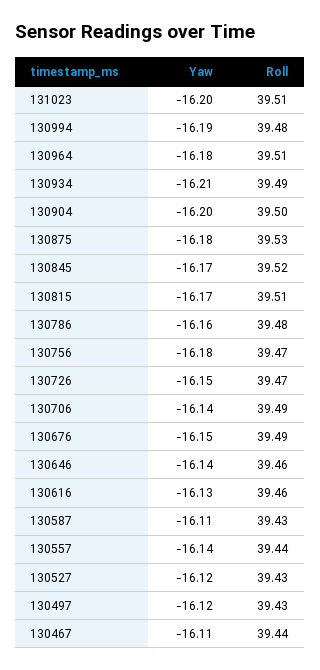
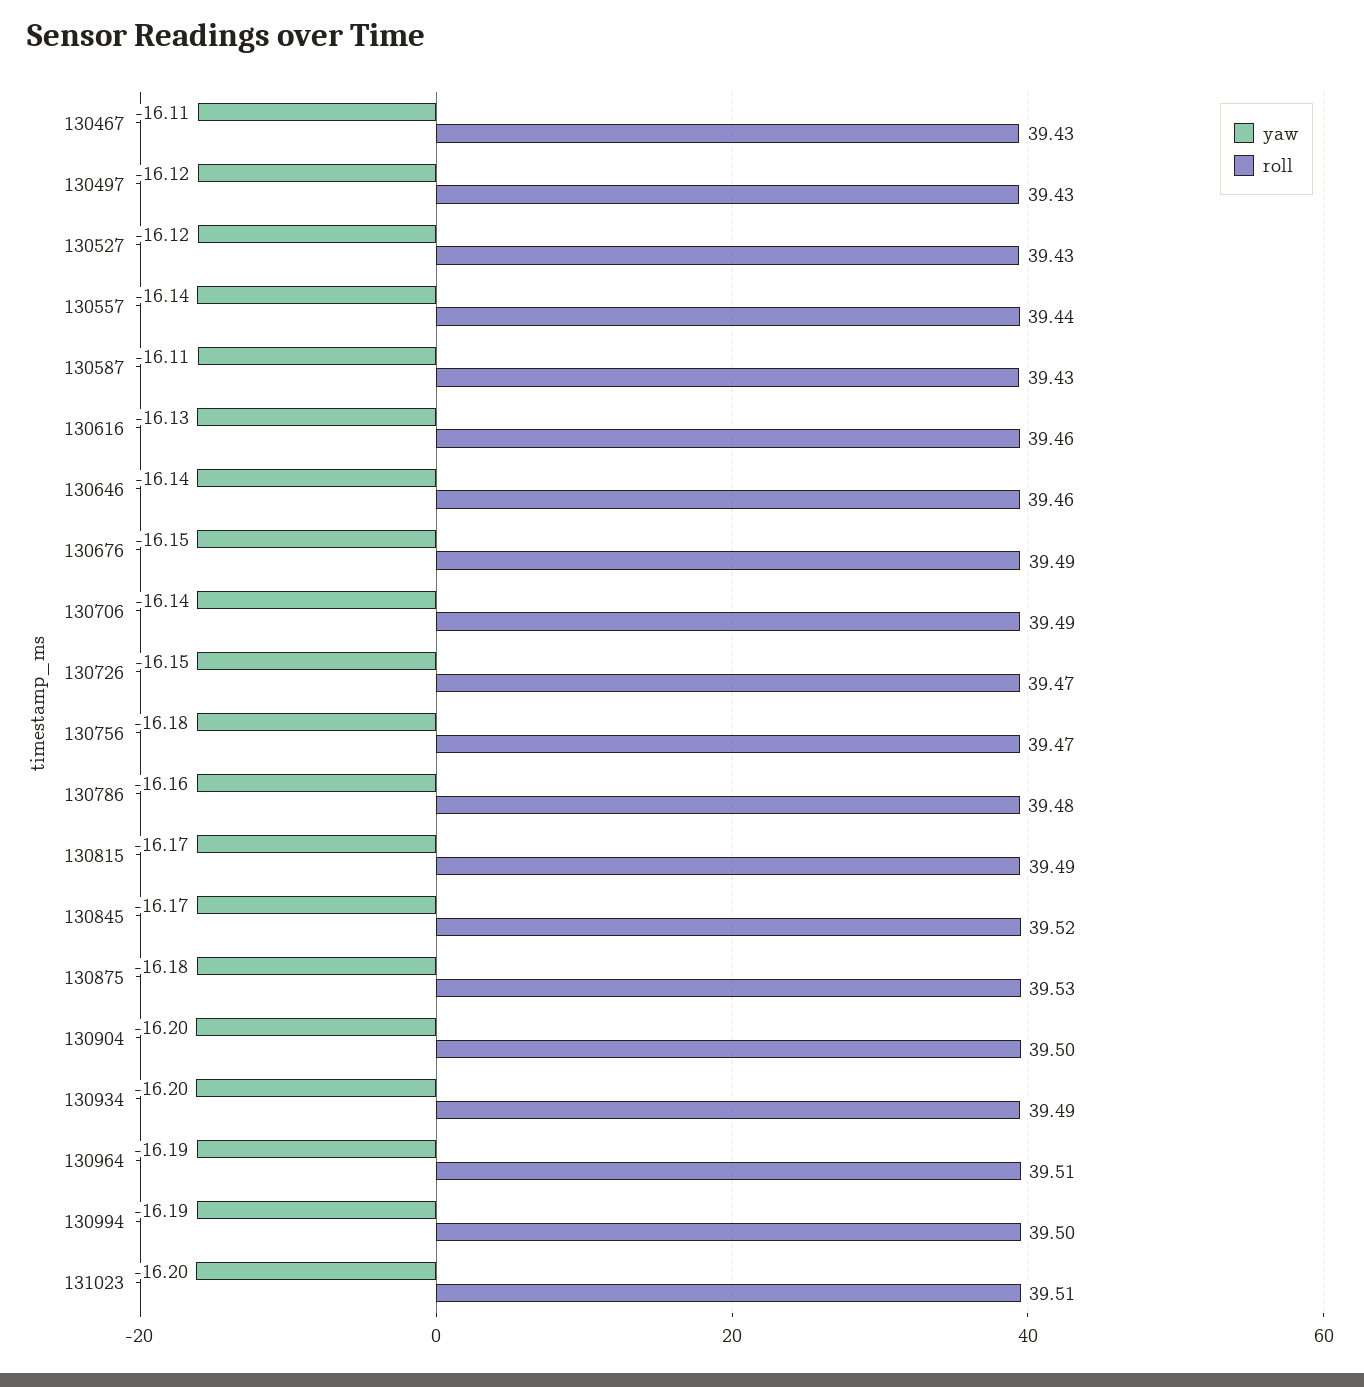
Roll, 130994: 39.48 -> 39.5
Yaw, 130964: -16.18 -> -16.19
Yaw, 130934: -16.21 -> -16.2
Roll, 130815: 39.51 -> 39.49
Roll, 130467: 39.44 -> 39.43

